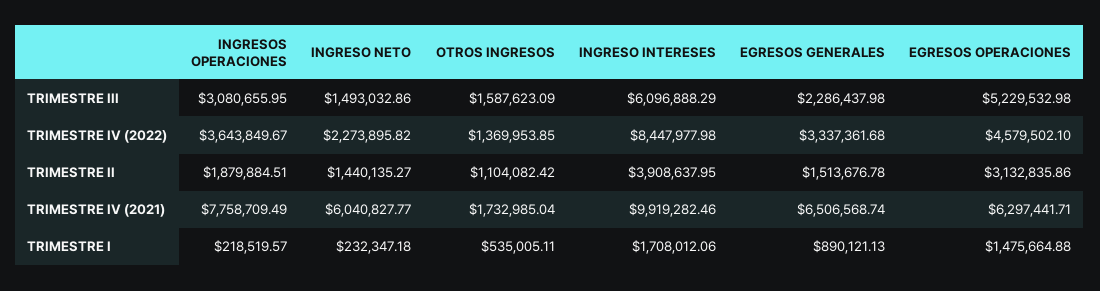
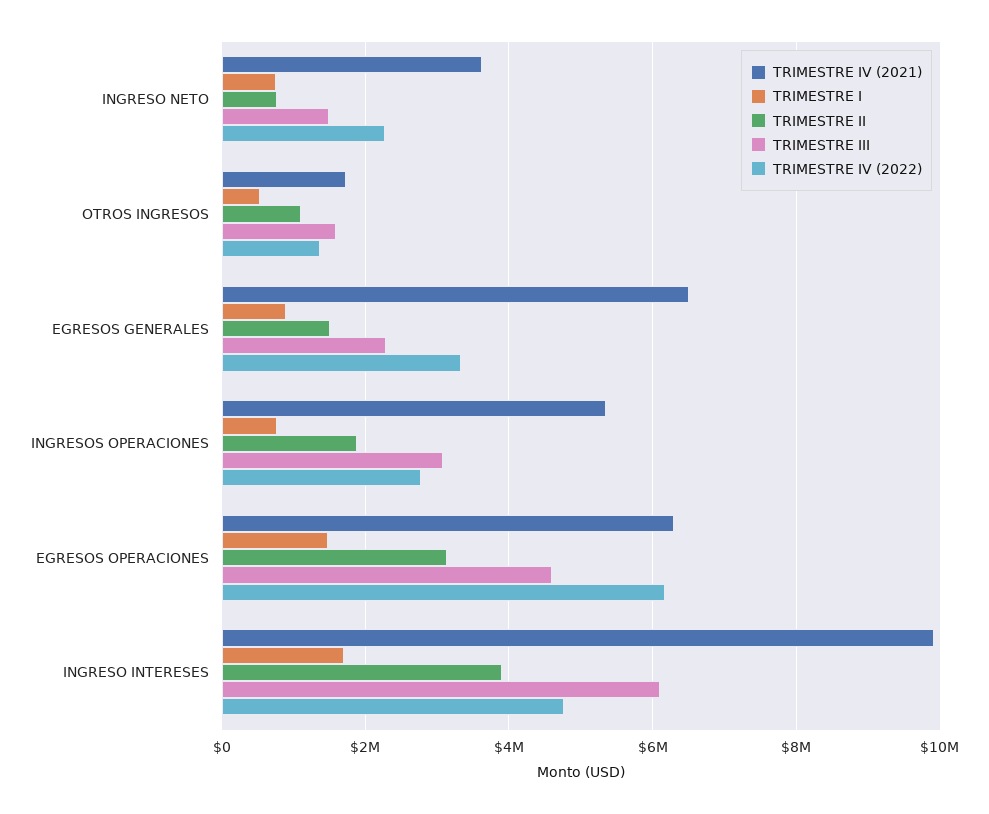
TRIMESTRE III, EGRESOS OPERACIONES: 5229532.98 -> 4600000
TRIMESTRE IV (2022), INGRESOS OPERACIONES: 3643849.67 -> 2800000
TRIMESTRE IV (2022), INGRESO INTERESES: 8447977.98 -> 4800000
TRIMESTRE IV (2022), EGRESOS OPERACIONES: 4579502.1 -> 6200000
TRIMESTRE II, INGRESO NETO: 1440135.27 -> 800000
TRIMESTRE IV (2021), INGRESOS OPERACIONES: 7758709.49 -> 5400000
TRIMESTRE IV (2021), INGRESO NETO: 6040827.77 -> 3600000
TRIMESTRE I, INGRESOS OPERACIONES: 218519.57 -> 800000
TRIMESTRE I, INGRESO NETO: 232347.18 -> 800000

